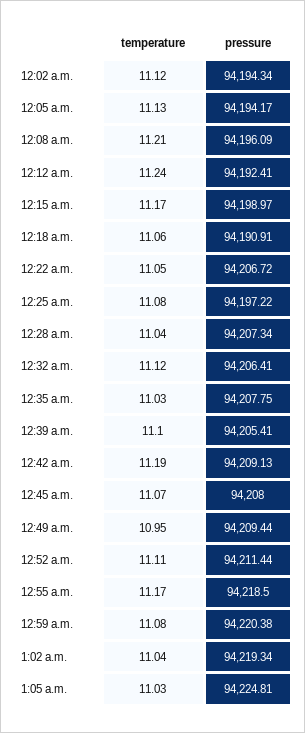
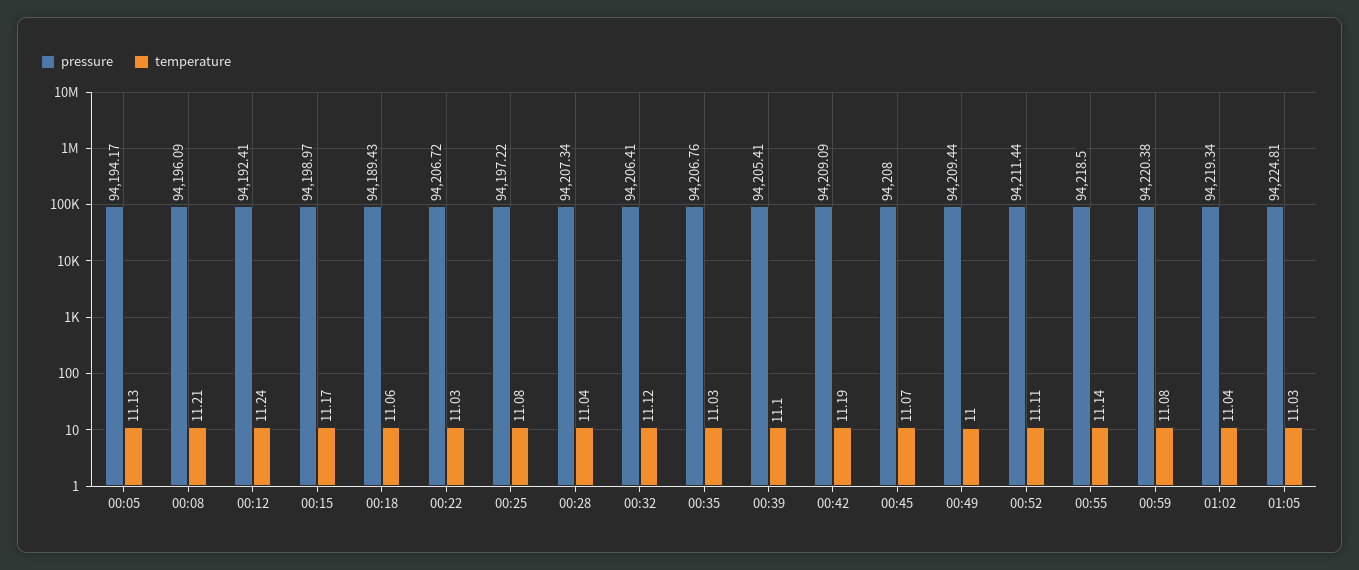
temperature, 12:02 a.m.: 11.12 -> none
pressure, 12:02 a.m.: 94194.34 -> none
pressure, 12:18 a.m.: 94190.91 -> 94189.43
temperature, 12:22 a.m.: 11.05 -> 11.03
pressure, 12:35 a.m.: 94207.75 -> 94206.76
pressure, 12:42 a.m.: 94209.13 -> 94209.09
temperature, 12:49 a.m.: 10.95 -> 11
temperature, 12:55 a.m.: 11.17 -> 11.14

